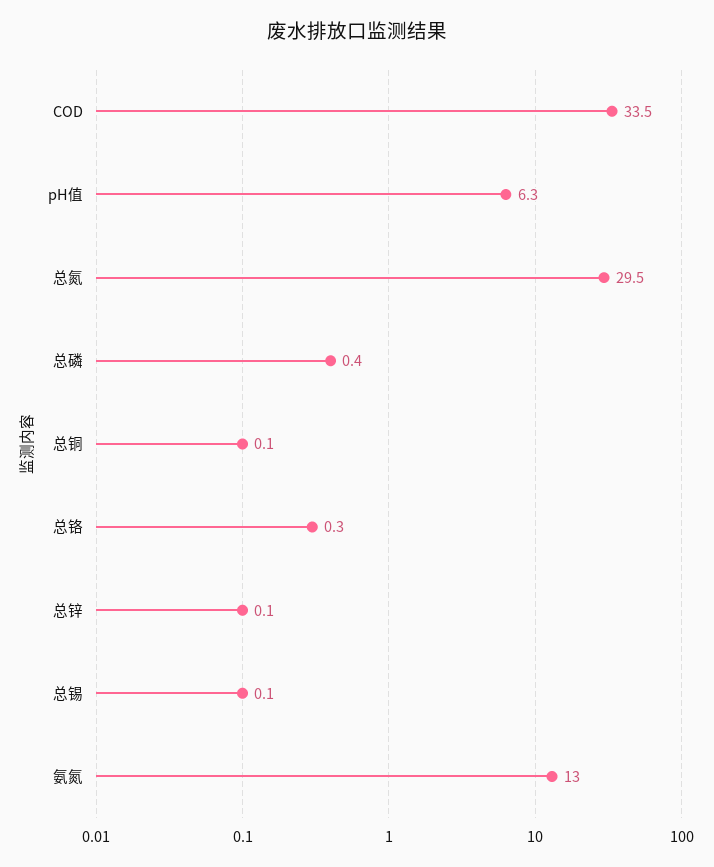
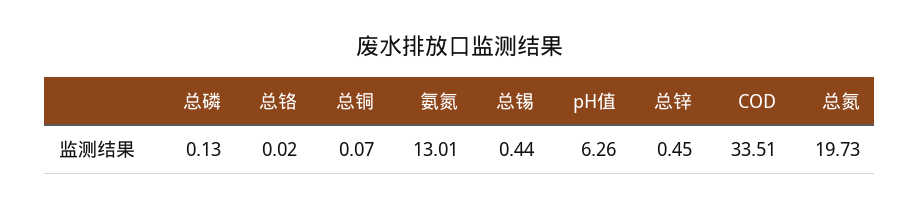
总氮: 29.5 -> 19.73
总磷: 0.4 -> 0.13
总铬: 0.3 -> 0.02
总锌: 0.1 -> 0.45
总锡: 0.1 -> 0.44

